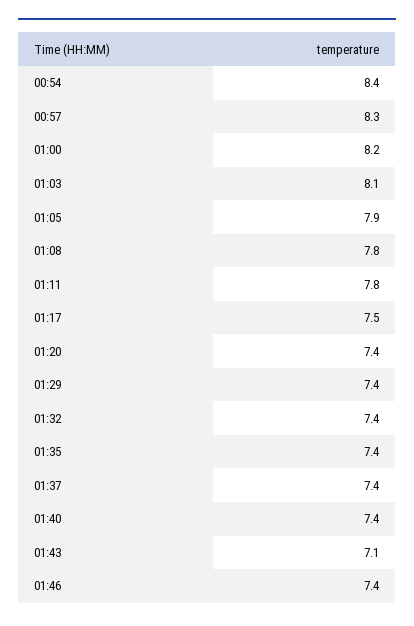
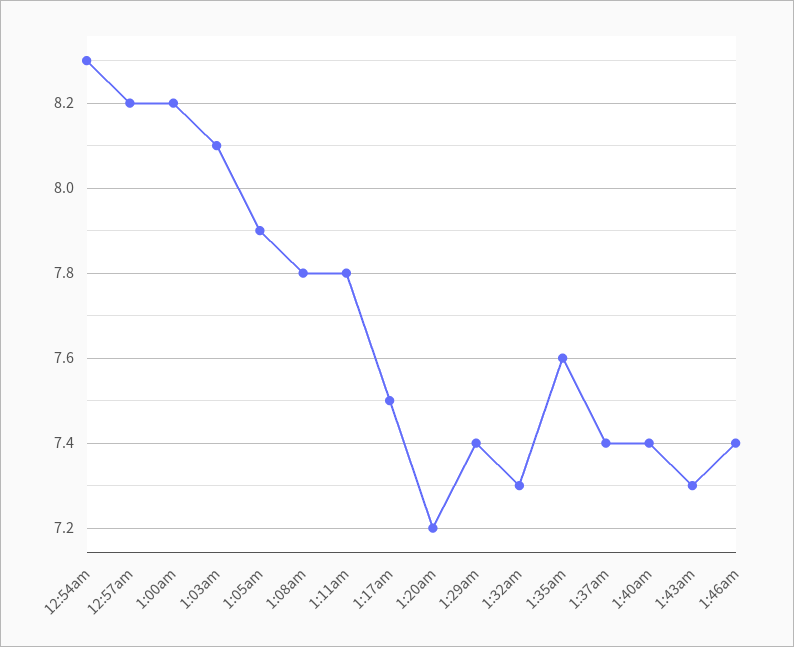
00:54: 8.4 -> 8.3
00:57: 8.3 -> 8.2
01:20: 7.4 -> 7.2
01:32: 7.4 -> 7.3
01:35: 7.4 -> 7.6
01:43: 7.1 -> 7.3

